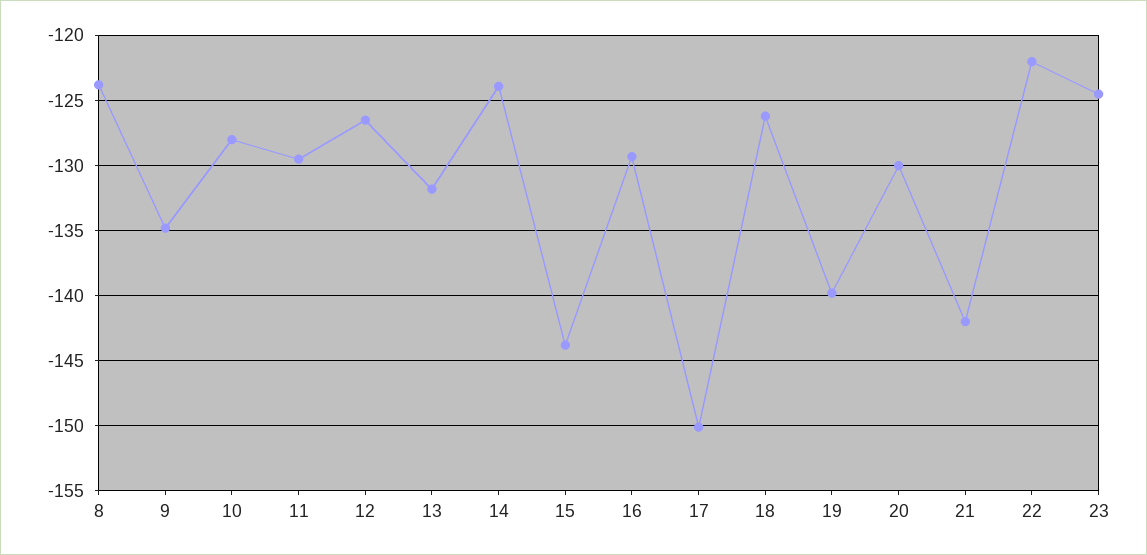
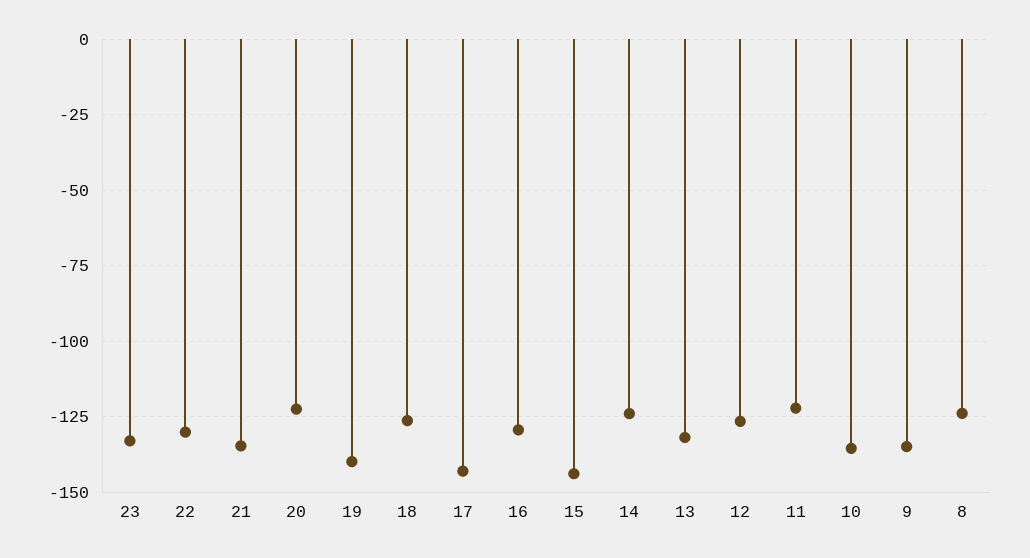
10: -128 -> -135
11: -129.5 -> -122.5
17: -150 -> -142.5
20: -130 -> -122.5
21: -142 -> -135
22: -122 -> -130
23: -124.5 -> -132.5

